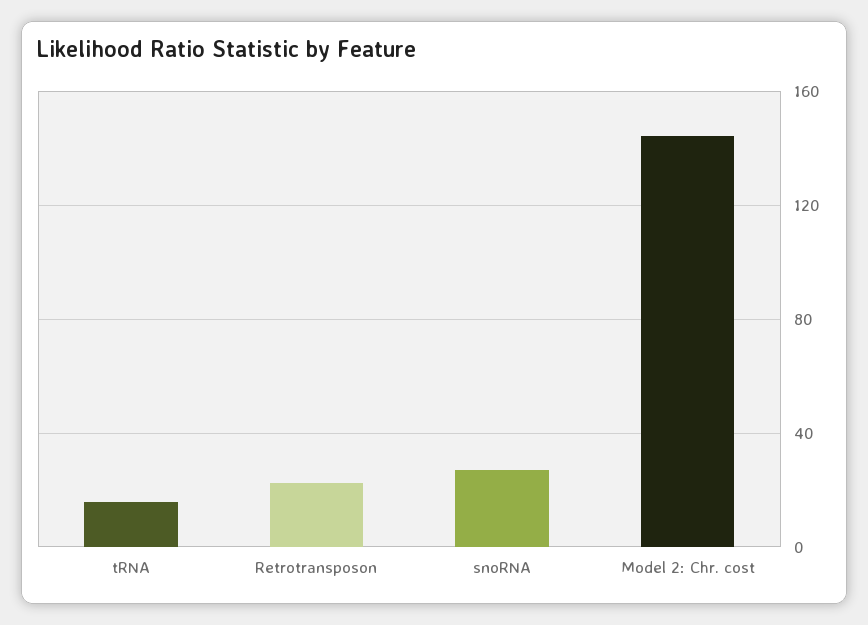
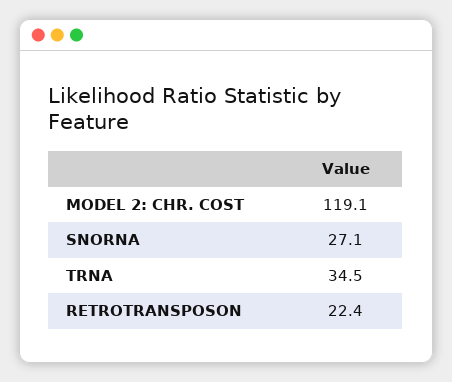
tRNA: 15 -> 34.5
Model 2: Chr. cost: 145 -> 119.1

